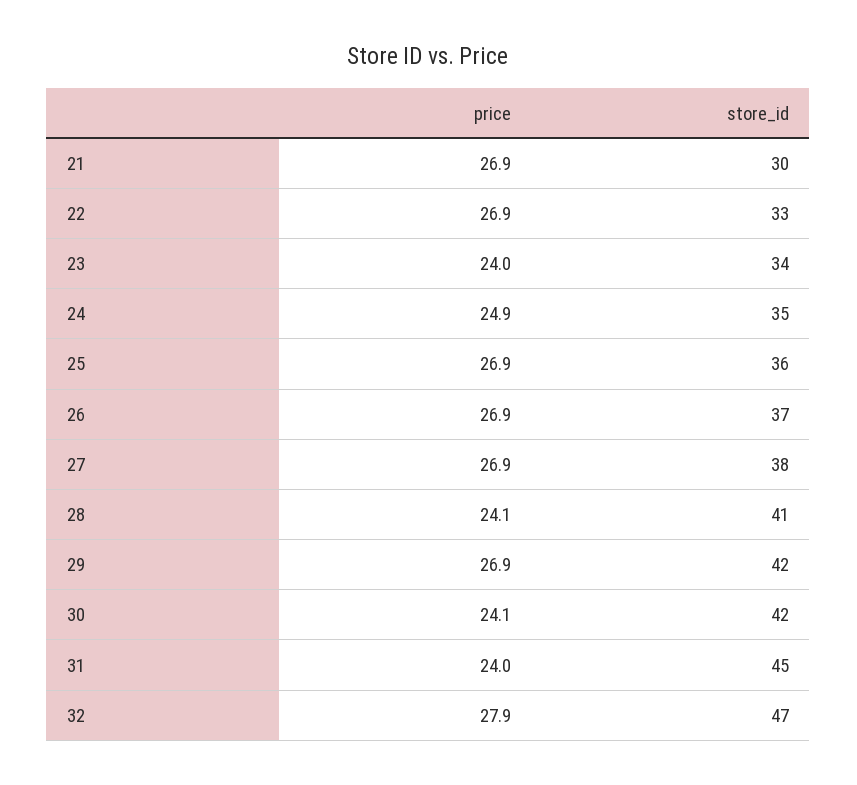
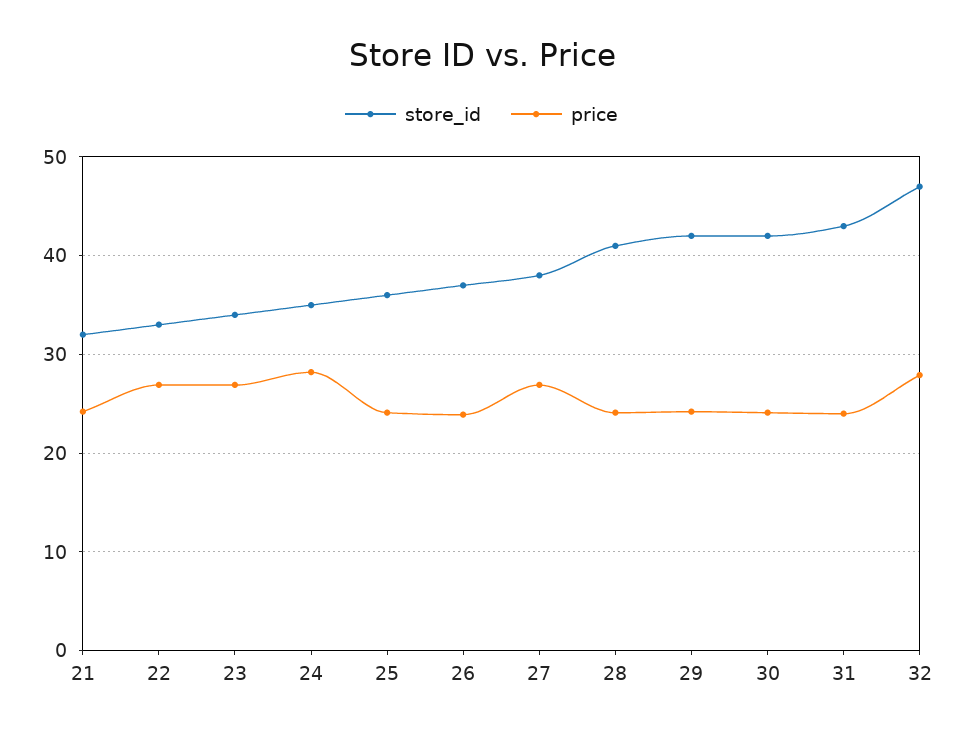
price, 21: 26.9 -> 24
store_id, 21: 30 -> 32
price, 23: 24 -> 27
price, 24: 24.9 -> 28
price, 25: 26.9 -> 24
price, 26: 26.9 -> 24
price, 29: 26.9 -> 24
store_id, 31: 45 -> 43

